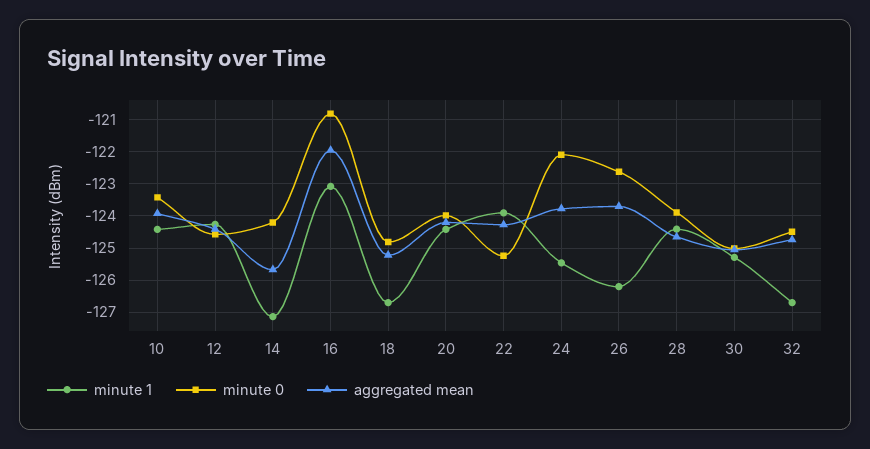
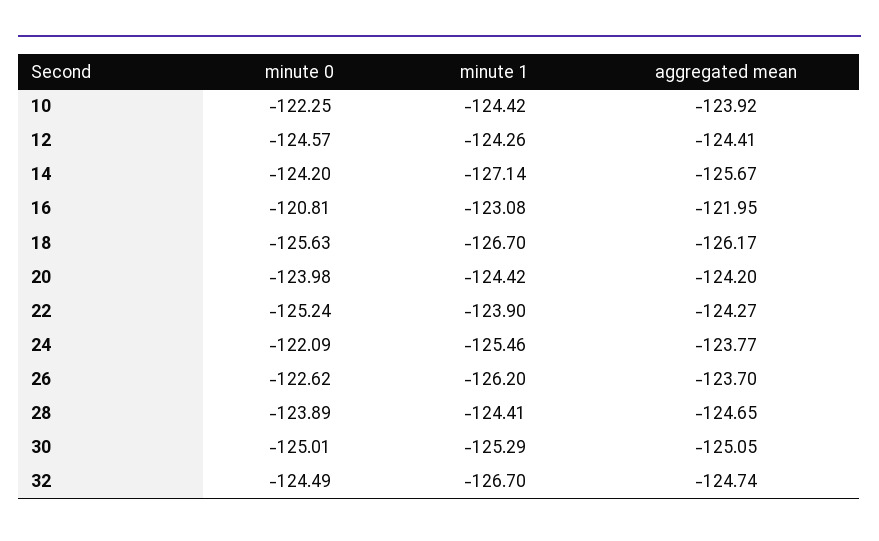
minute 0, 10: -123.4 -> -122.25
minute 0, 18: -124.8 -> -125.63
aggregated mean, 18: -125.2 -> -126.17

